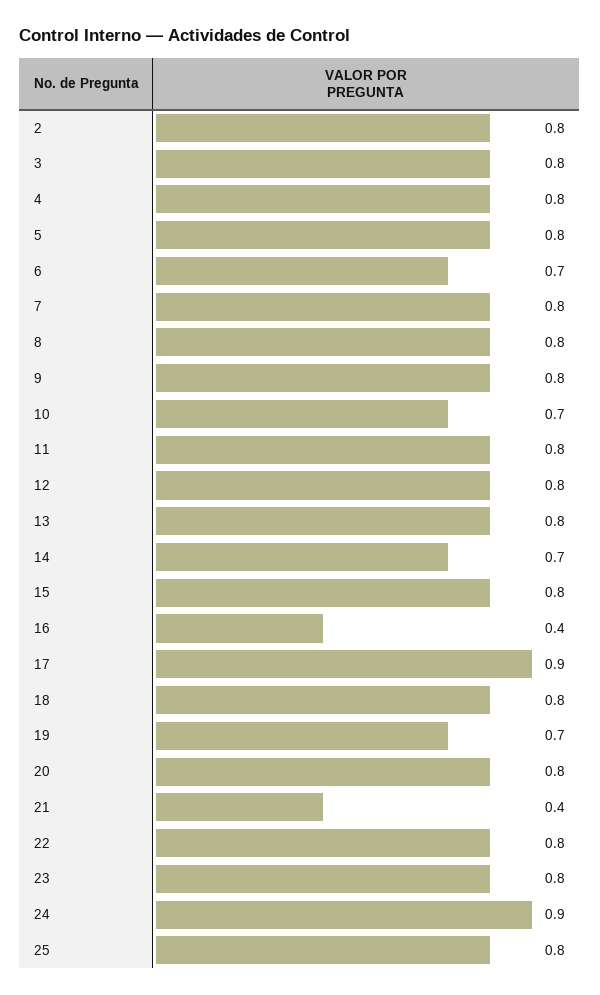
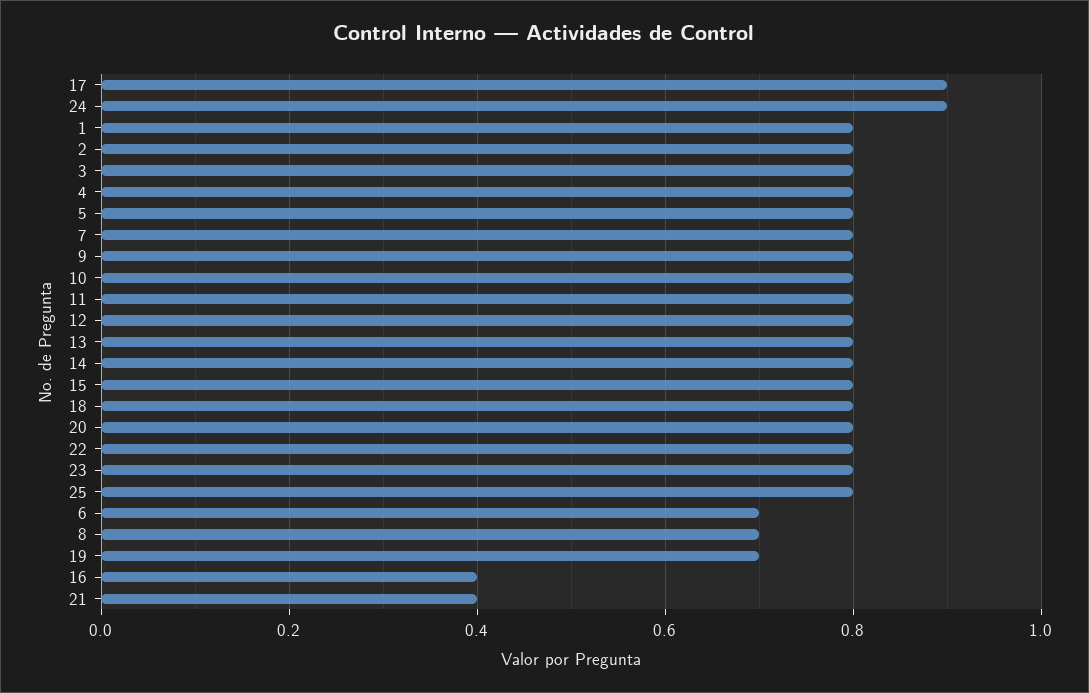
8: 0.8 -> 0.7
10: 0.7 -> 0.8
14: 0.7 -> 0.8
1: none -> 0.8

